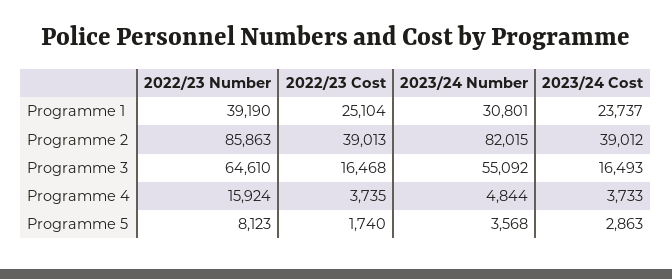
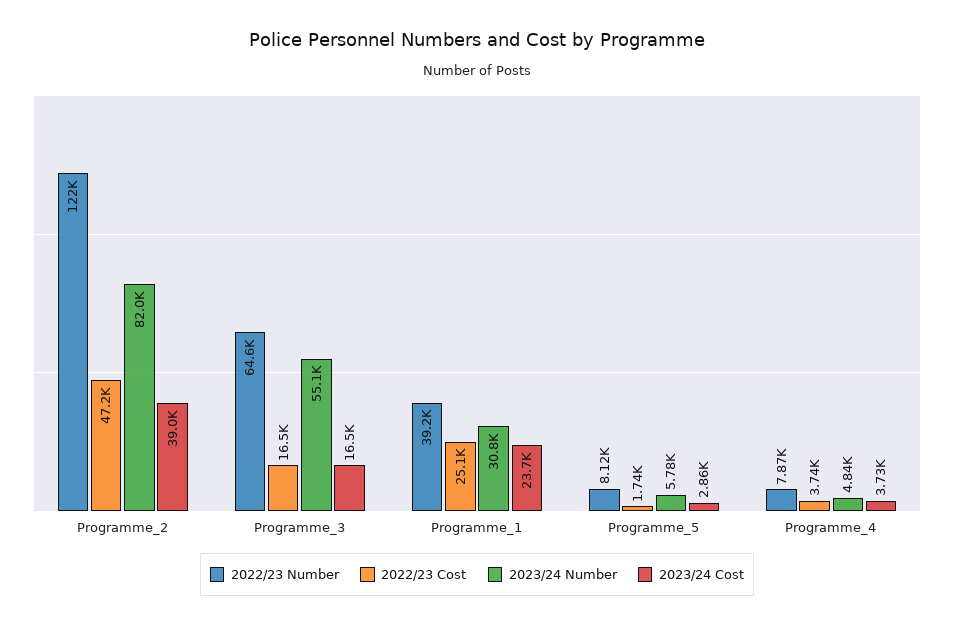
2022/23 Number, Programme 2: 85863 -> 122000
2022/23 Cost, Programme 2: 39013 -> 47200
2022/23 Number, Programme 4: 15924 -> 7870
2023/24 Number, Programme 5: 3568 -> 5780

